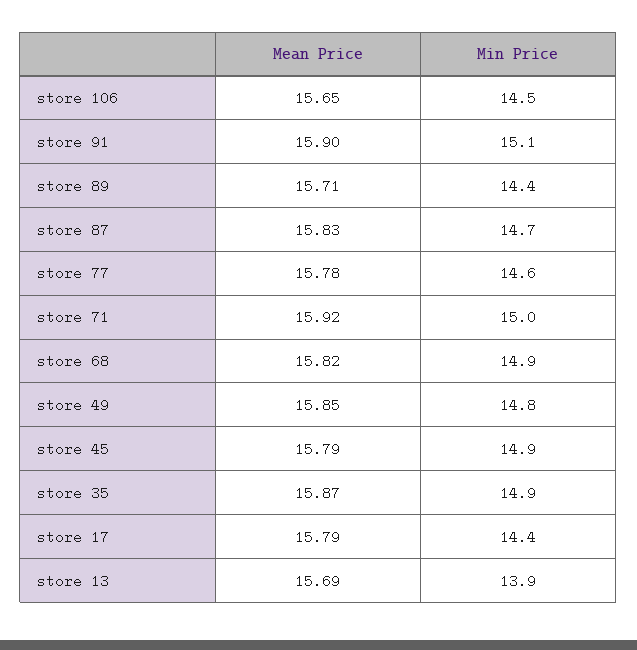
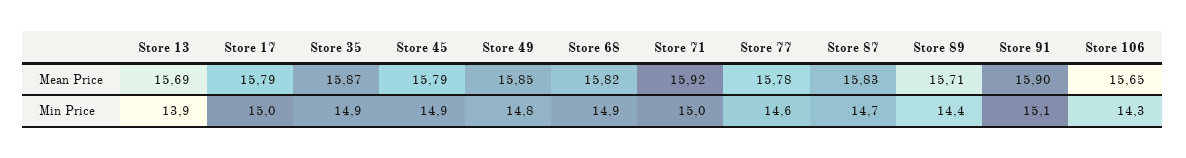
Min Price, store 106: 14.5 -> 14.3
Min Price, store 17: 14.4 -> 15

